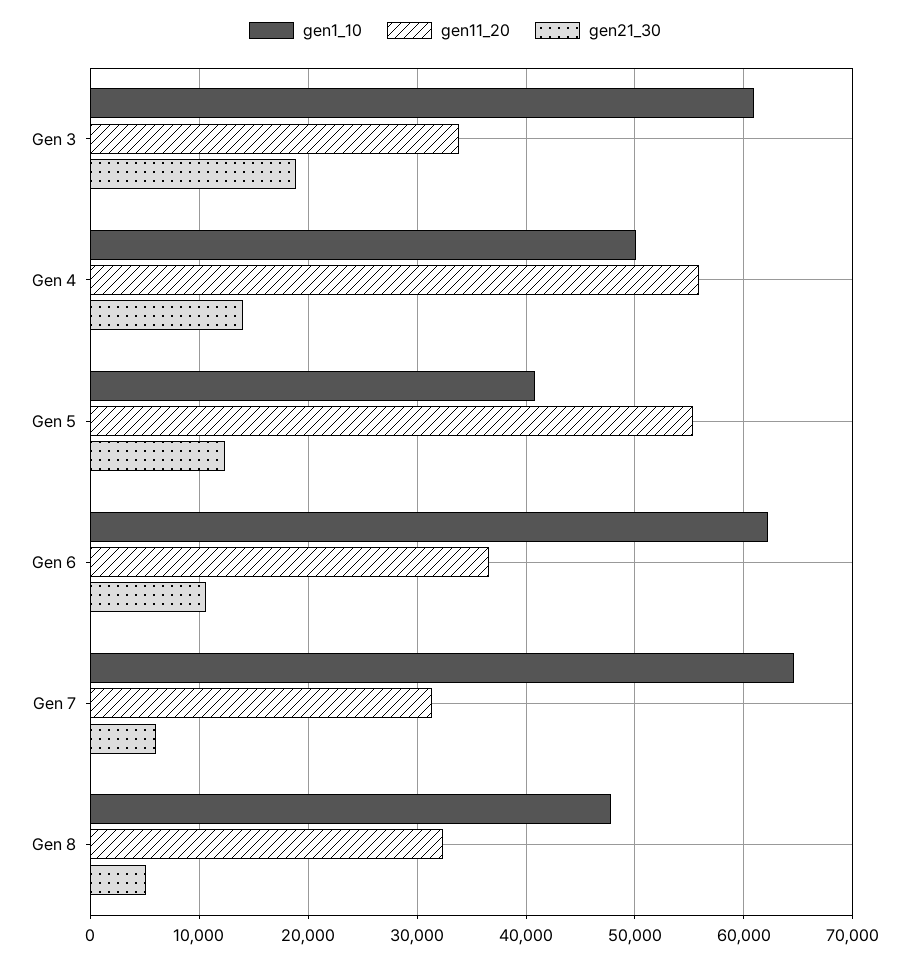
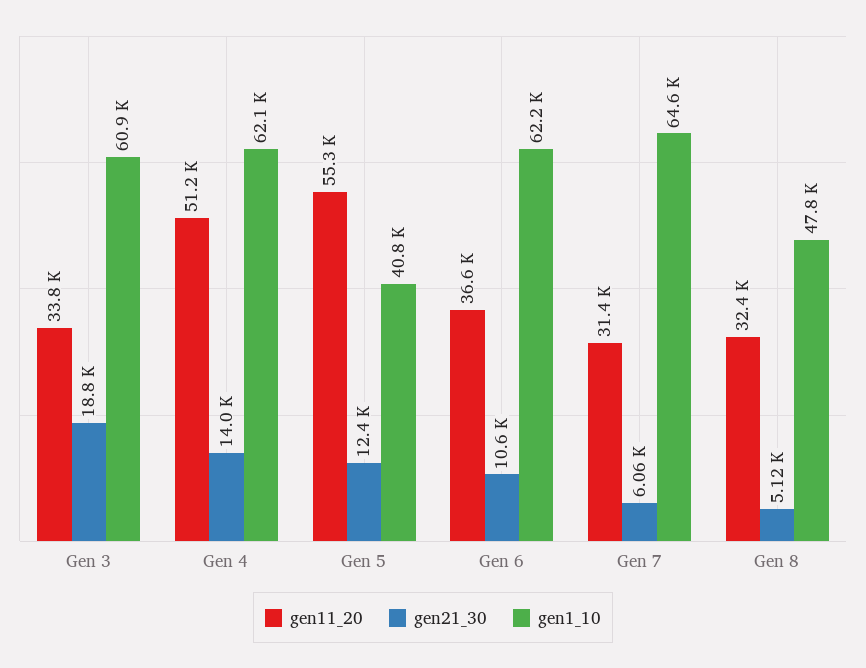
gen1_10, Gen 4: 50000 -> 62100
gen11_20, Gen 4: 56000 -> 51200

